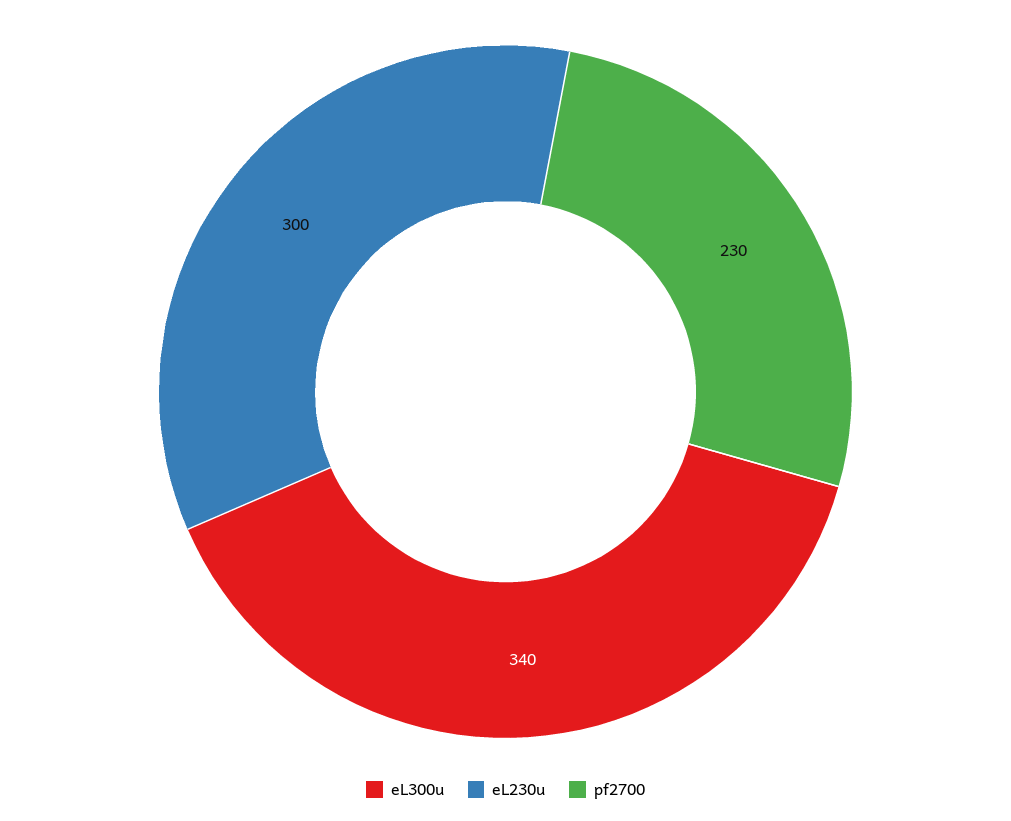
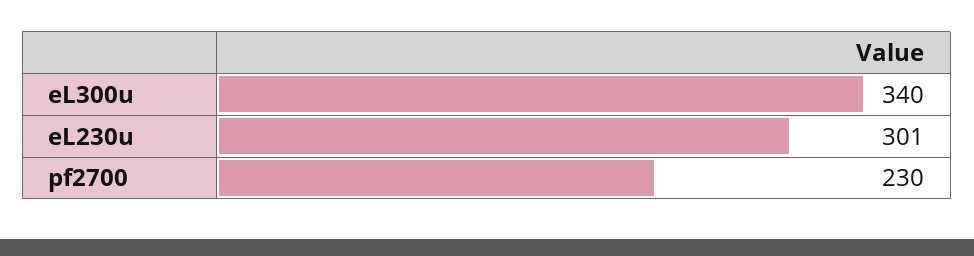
eL230u: 300 -> 301

